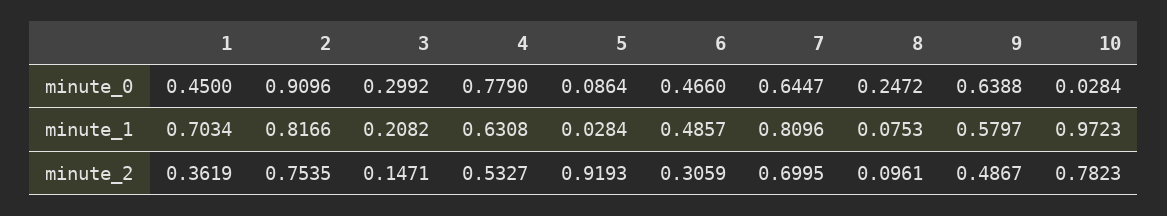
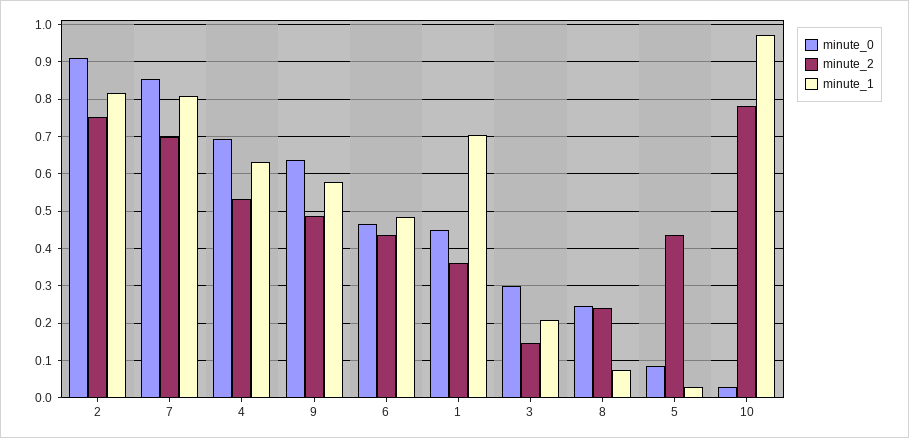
minute_0, 4: 0.779 -> 0.7
minute_0, 7: 0.6447 -> 0.86
minute_2, 5: 0.9193 -> 0.44
minute_2, 6: 0.3059 -> 0.44
minute_2, 8: 0.0961 -> 0.24

